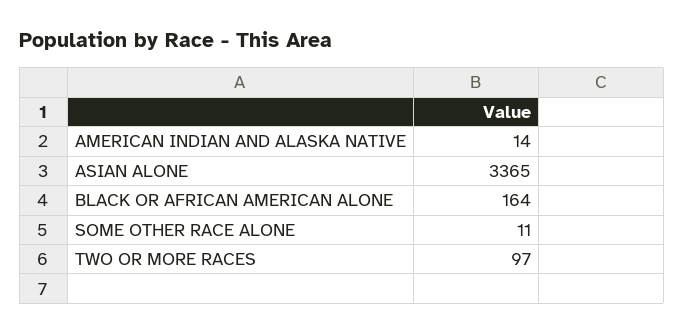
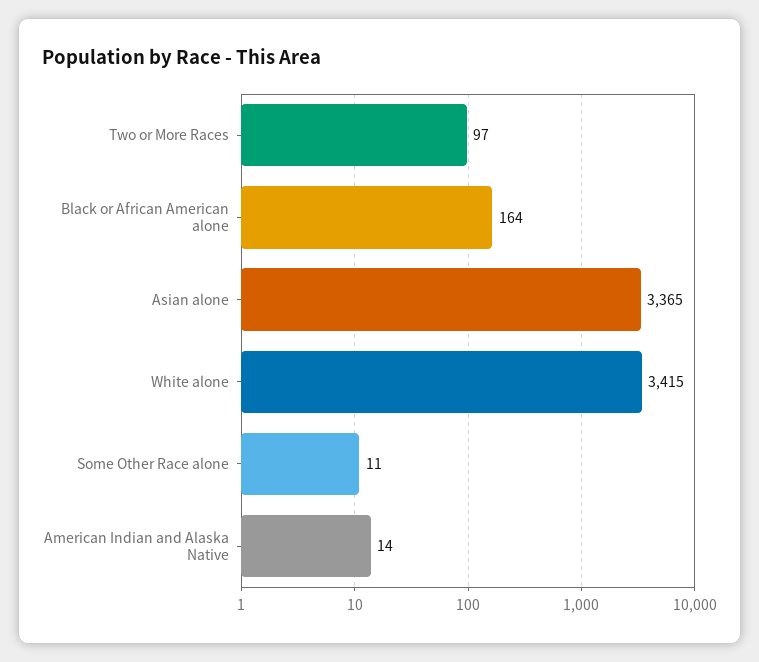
White alone: none -> 3415

